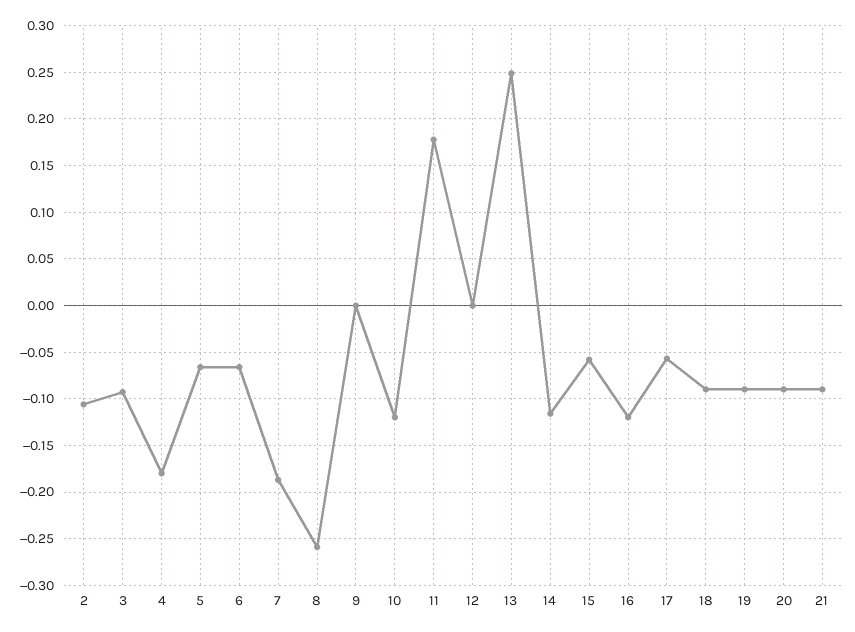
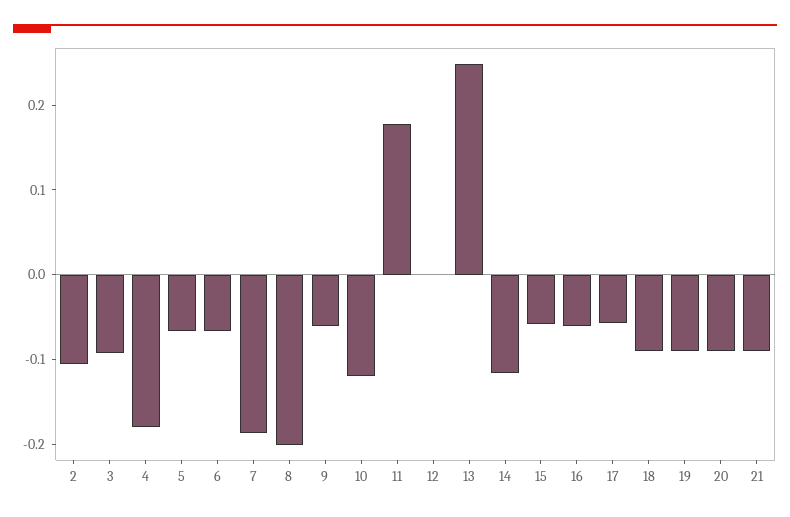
8: -0.26 -> -0.2
9: 0 -> -0.06
16: -0.12 -> -0.06

